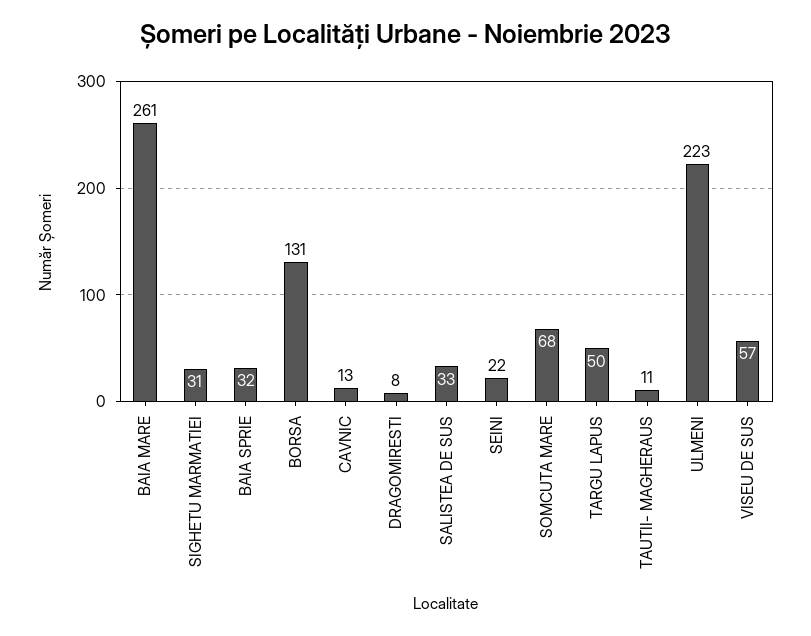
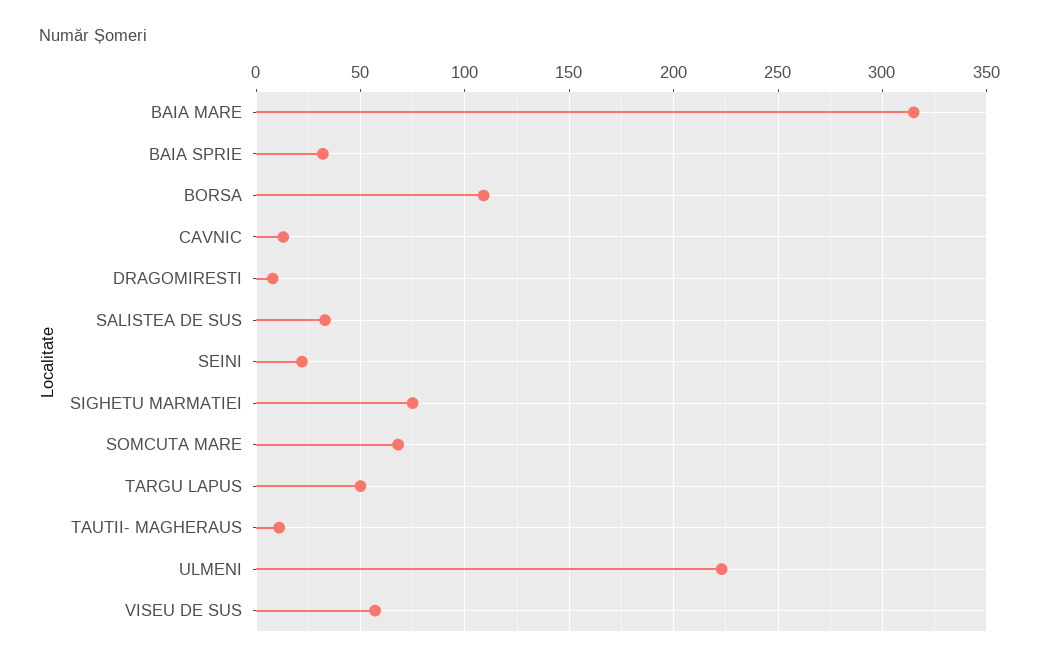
BAIA MARE: 261 -> 315
SIGHETU MARMATIEI: 31 -> 75
BORSA: 131 -> 110

